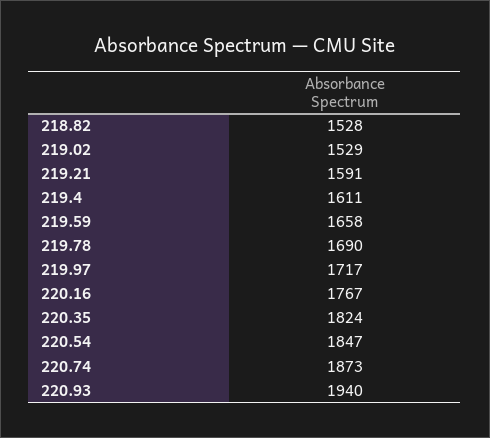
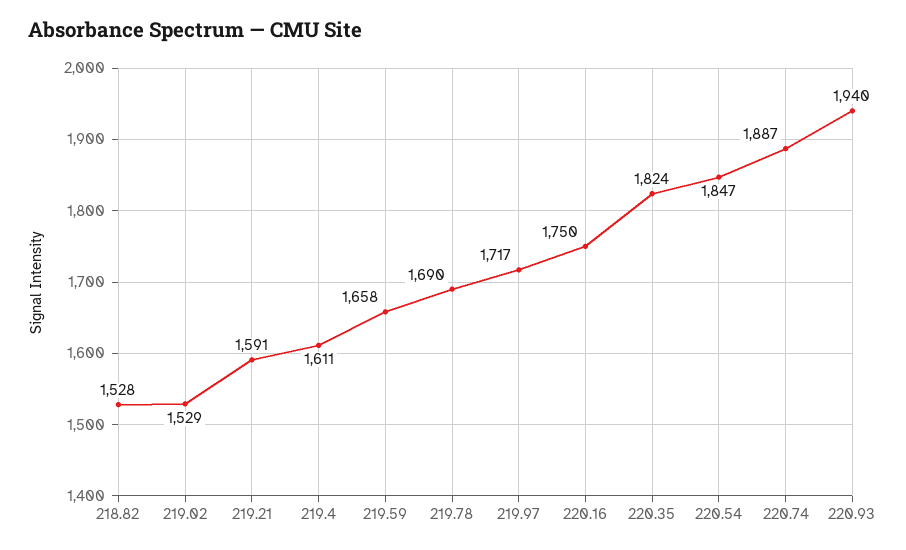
220.16: 1767 -> 1750
220.74: 1873 -> 1887

